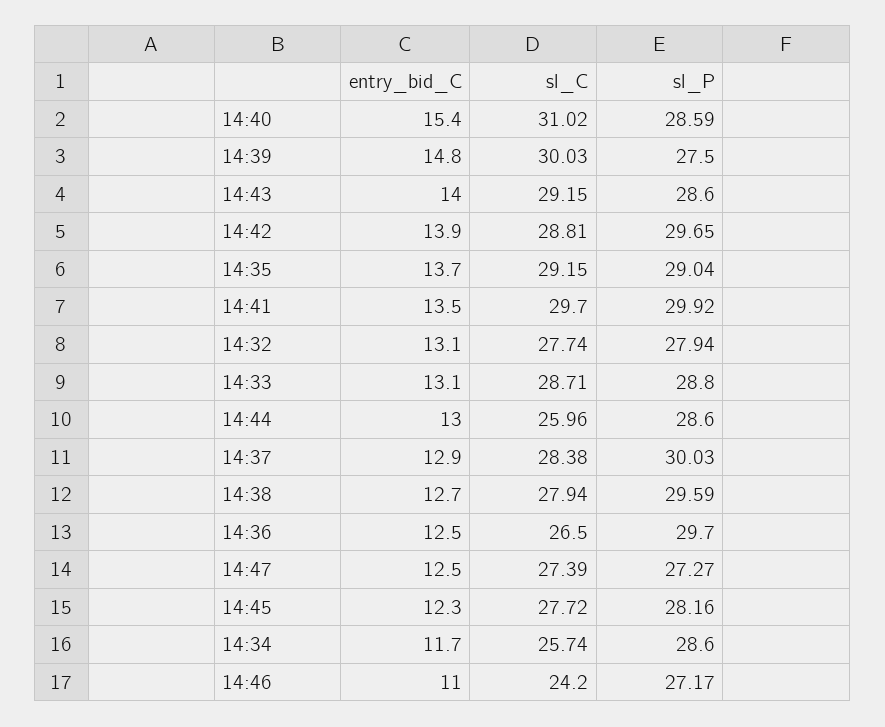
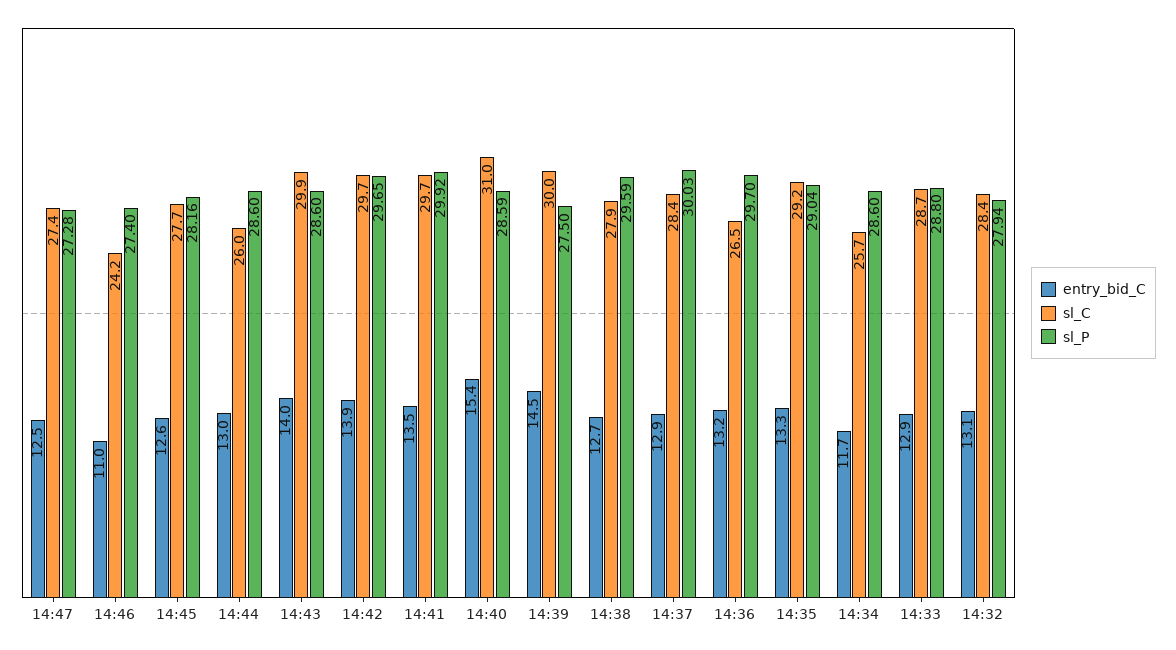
entry_bid_C, 14:39: 14.8 -> 14.5
sl_C, 14:43: 29.15 -> 29.9
sl_C, 14:42: 28.81 -> 29.7
entry_bid_C, 14:35: 13.7 -> 13.3
sl_C, 14:32: 27.74 -> 28.4
entry_bid_C, 14:33: 13.1 -> 12.9
entry_bid_C, 14:36: 12.5 -> 13.2
sl_P, 14:47: 27.27 -> 27.28
entry_bid_C, 14:45: 12.3 -> 12.6
sl_P, 14:46: 27.17 -> 27.4

